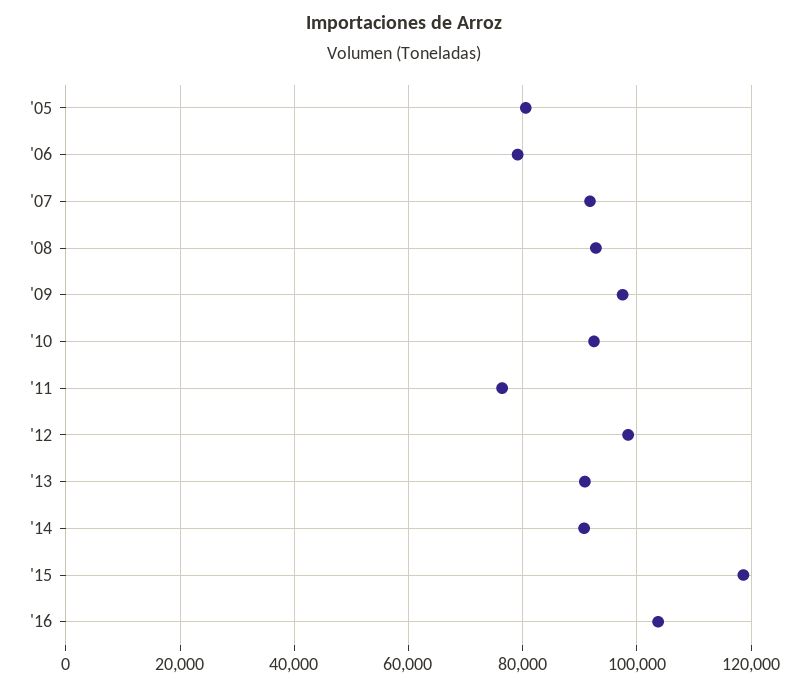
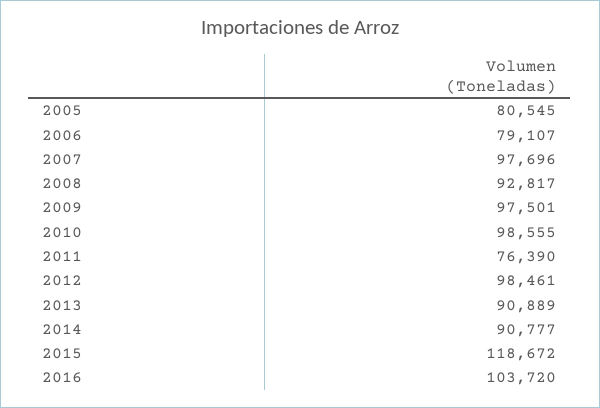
'07: 92000 -> 97696
'10: 92000 -> 98555

